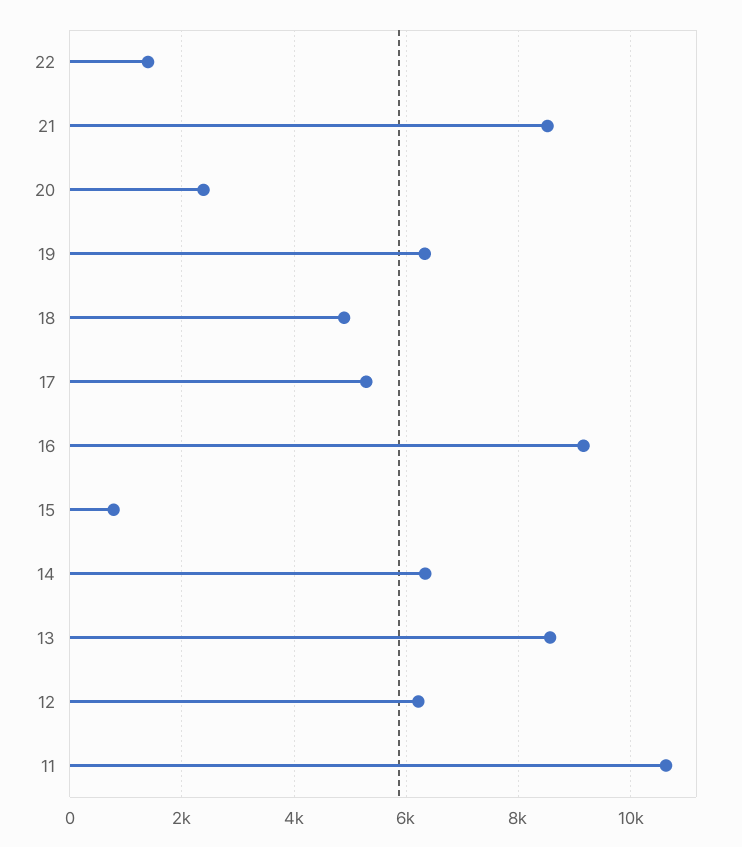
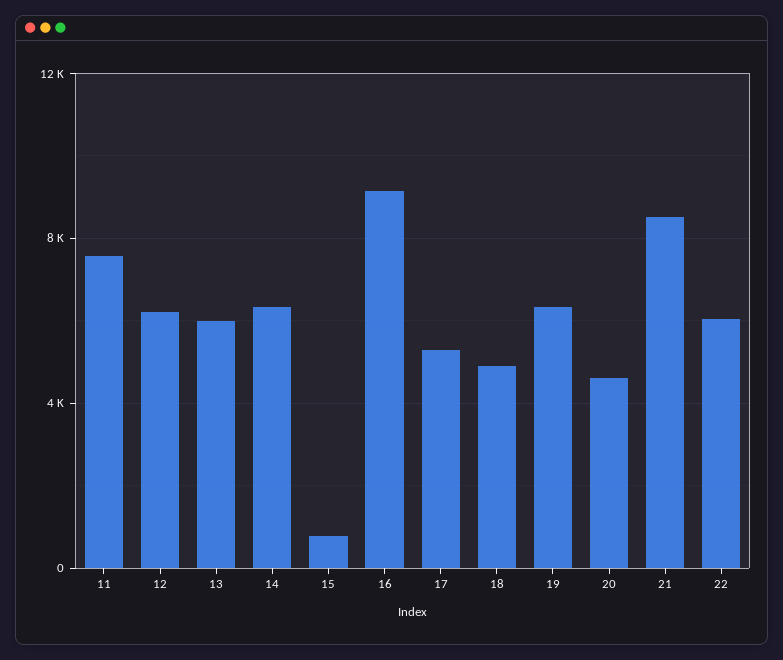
22: 1400 -> 6000
20: 2400 -> 4500
13: 8600 -> 6000
11: 10600 -> 7500

